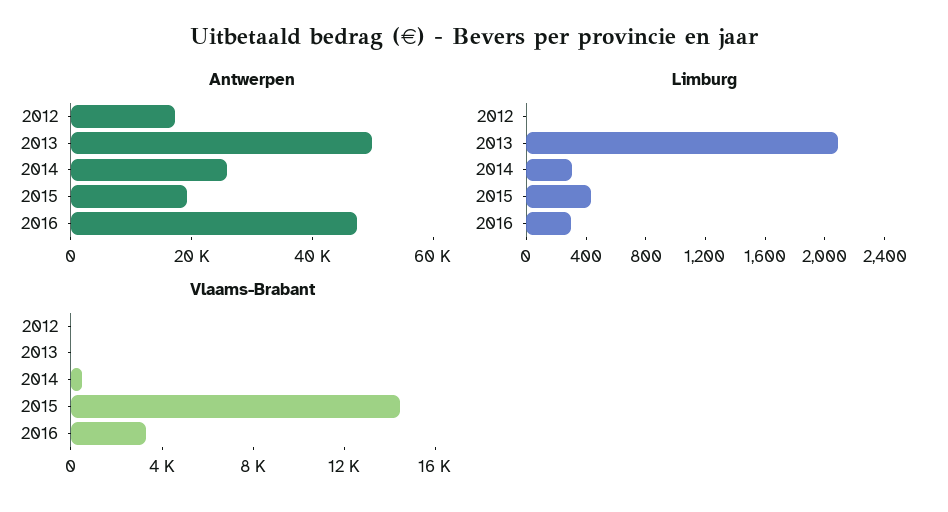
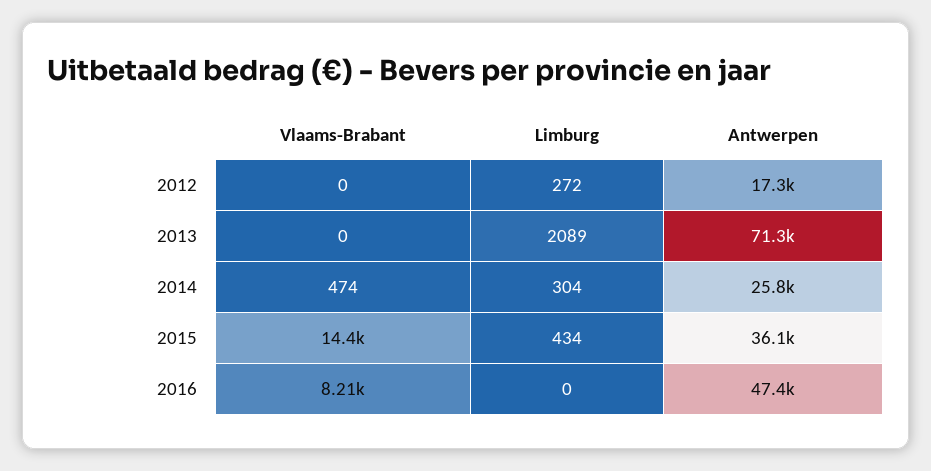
Antwerpen, 2013: 50000 -> 71300
Antwerpen, 2015: 20000 -> 36100
Limburg, 2012: 0 -> 272
Limburg, 2016: 300 -> 0
Vlaams-Brabant, 2016: 3000 -> 8210

